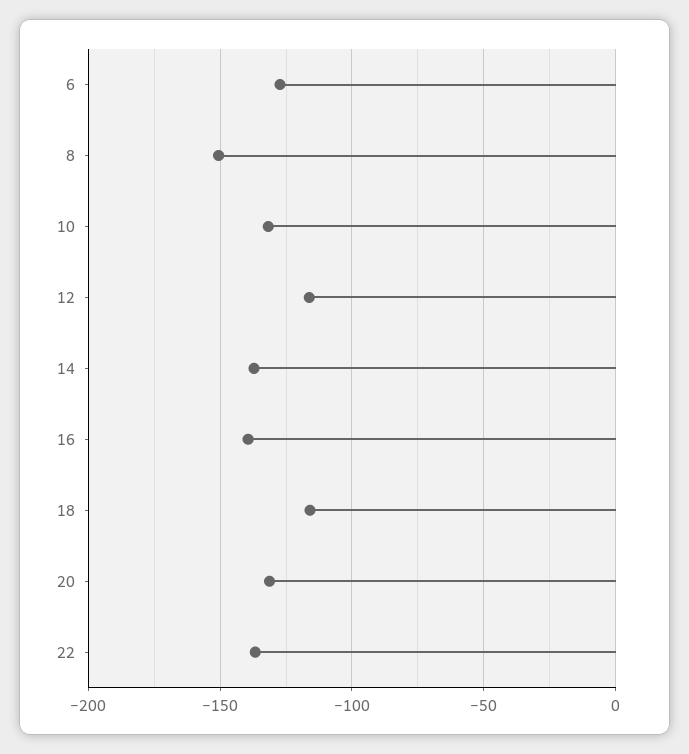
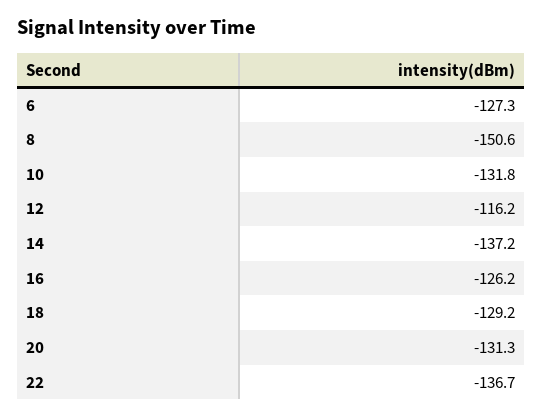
16: -140 -> -126.2
18: -115 -> -129.2

